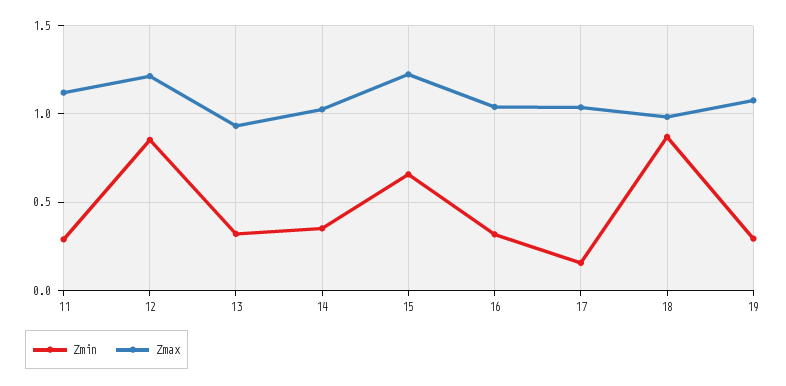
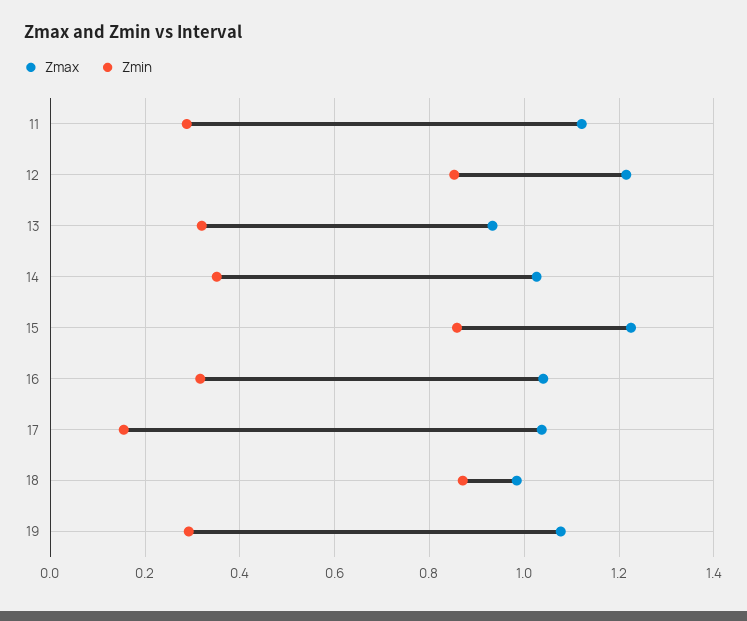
Zmin, 15: 0.65 -> 0.86

